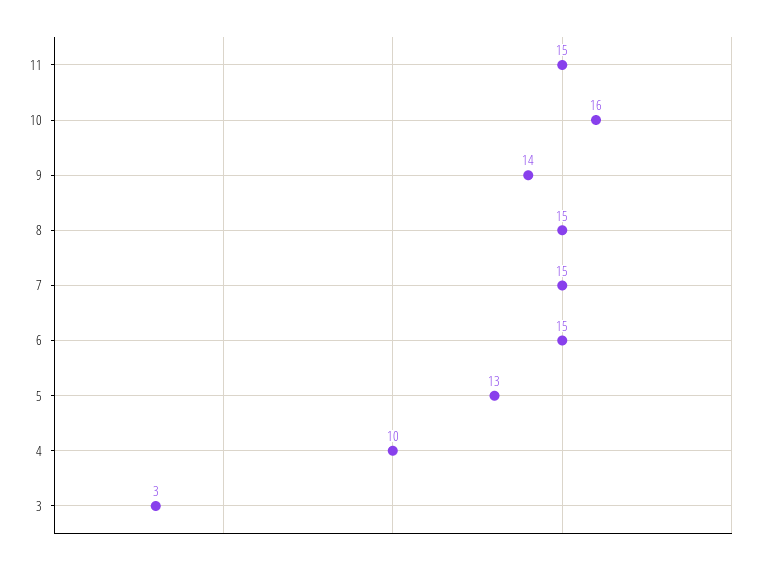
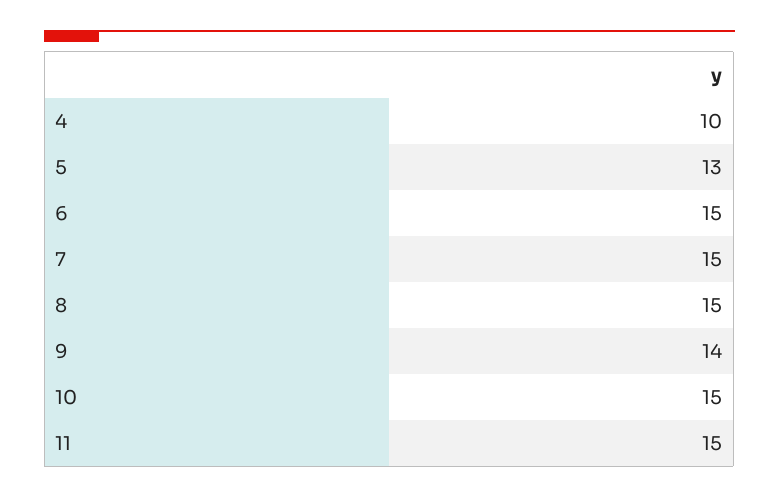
10: 16 -> 15
3: 3 -> none

